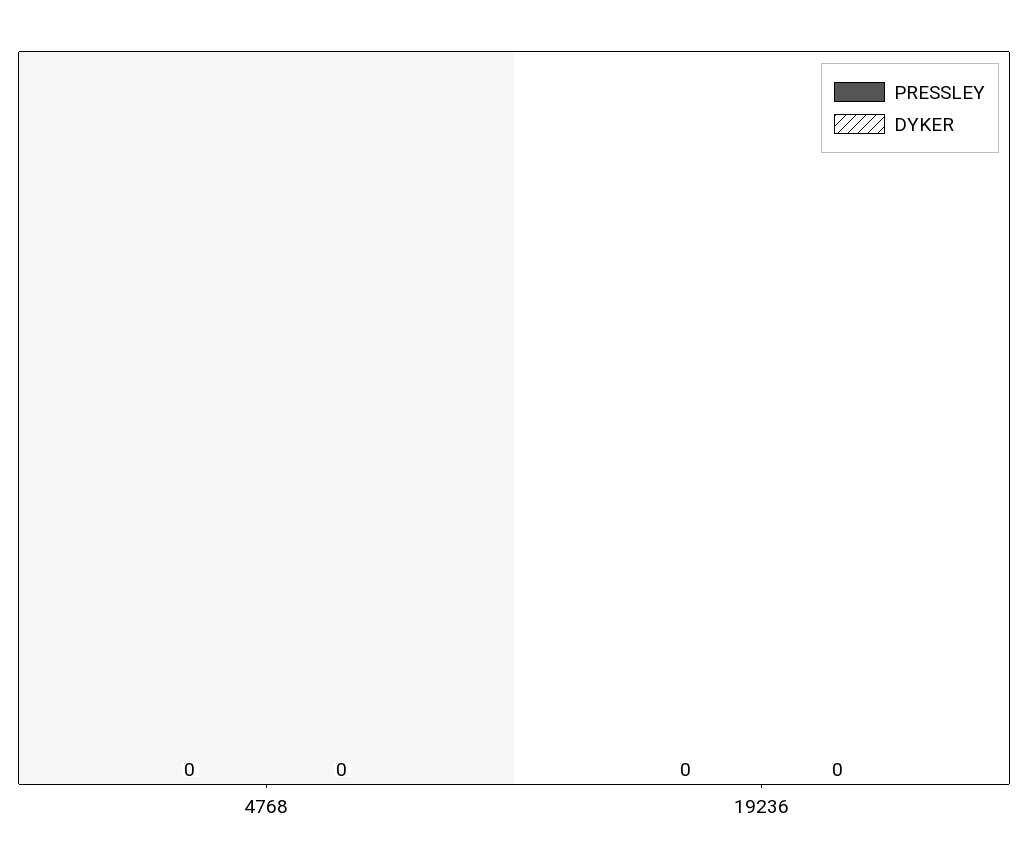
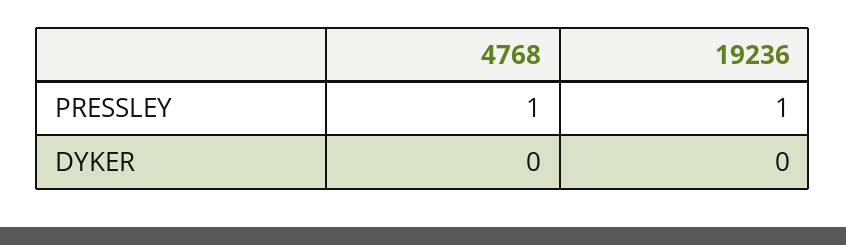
PRESSLEY, 4768: 0 -> 1
PRESSLEY, 19236: 0 -> 1

